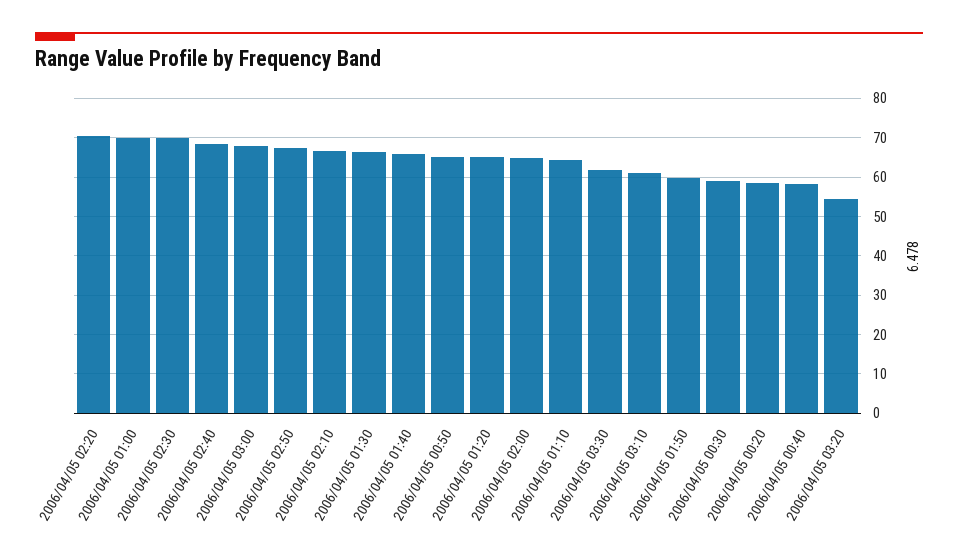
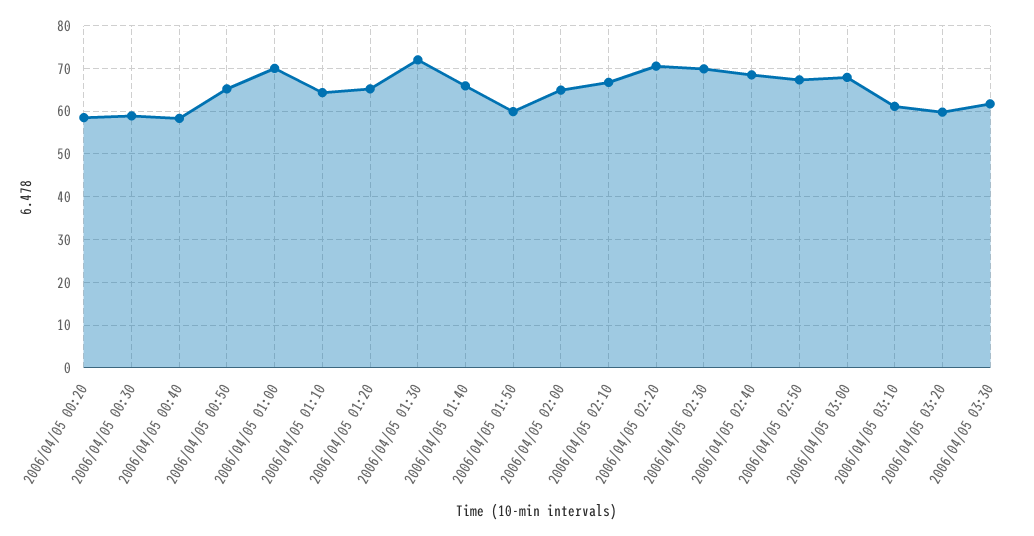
2006/04/05 01:30: 66 -> 72
2006/04/05 03:20: 54 -> 60

